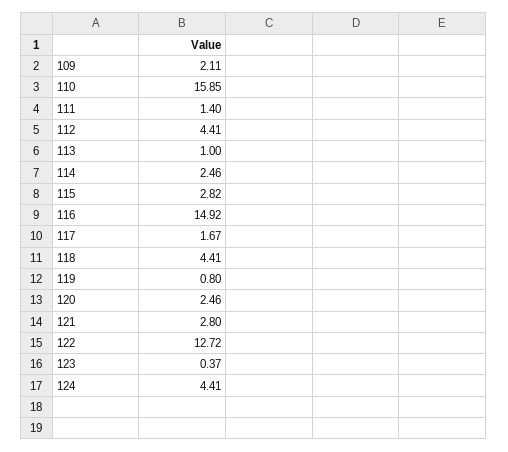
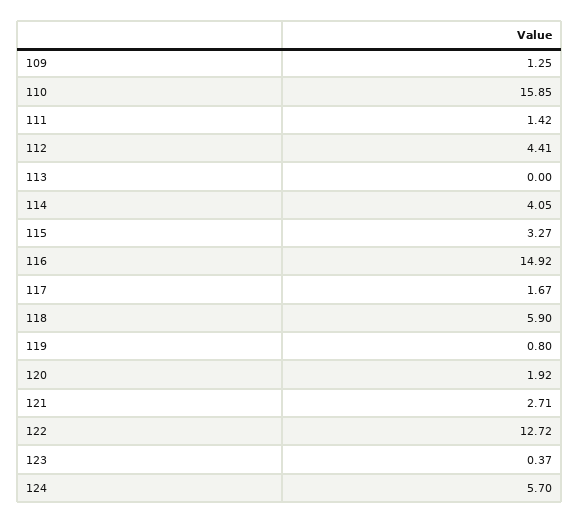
109: 2.11 -> 1.25
111: 1.4 -> 1.42
113: 1 -> 0
114: 2.46 -> 4.05
115: 2.82 -> 3.27
118: 4.41 -> 5.9
120: 2.46 -> 1.92
121: 2.8 -> 2.71
124: 4.41 -> 5.7

